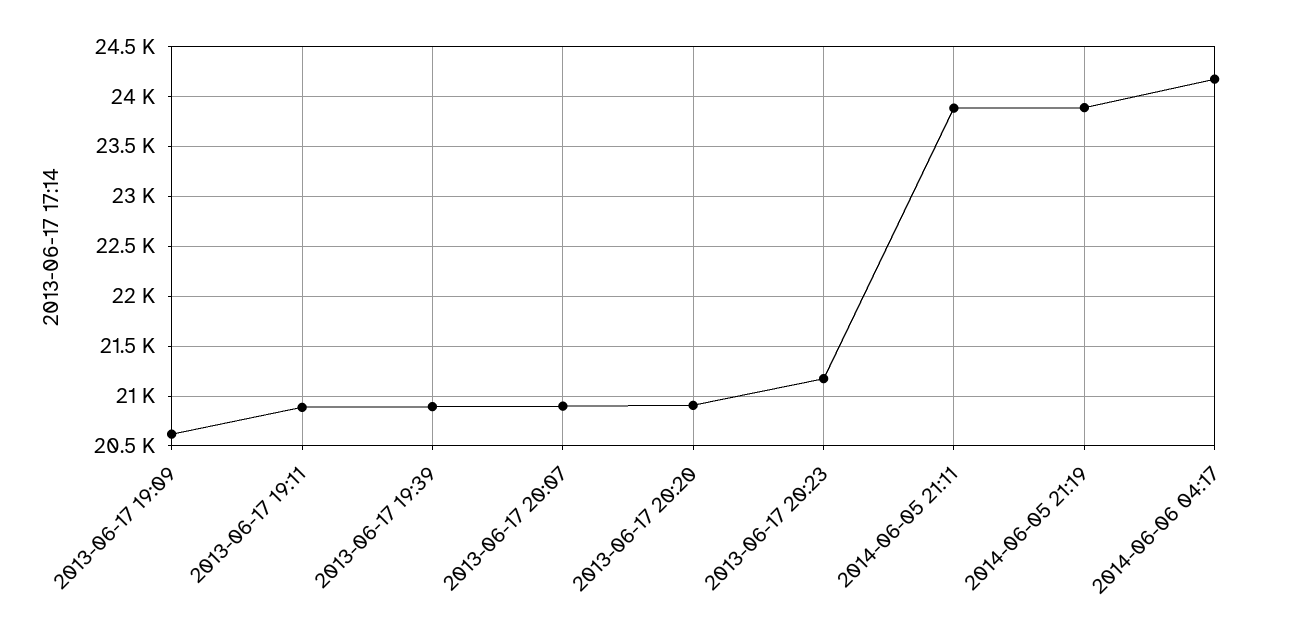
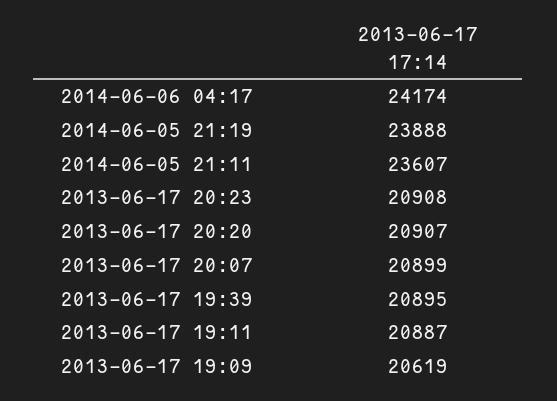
2013-06-17 20:23: 21200 -> 20908
2014-06-05 21:11: 23900 -> 23607

